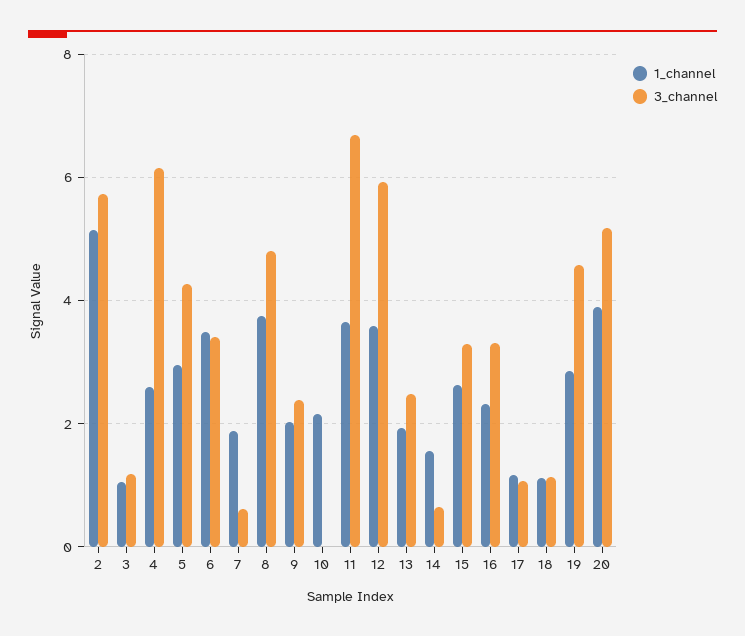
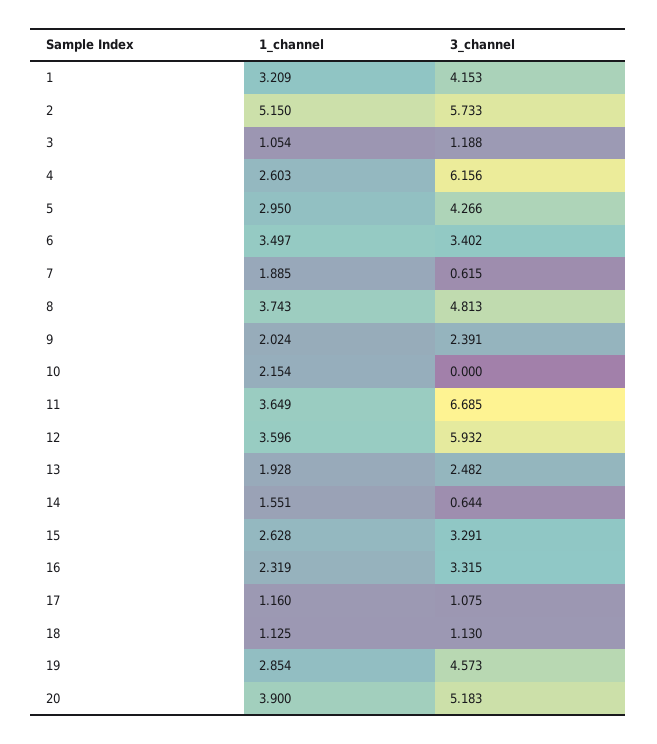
1_channel, 1: none -> 3.209
3_channel, 1: none -> 4.153

